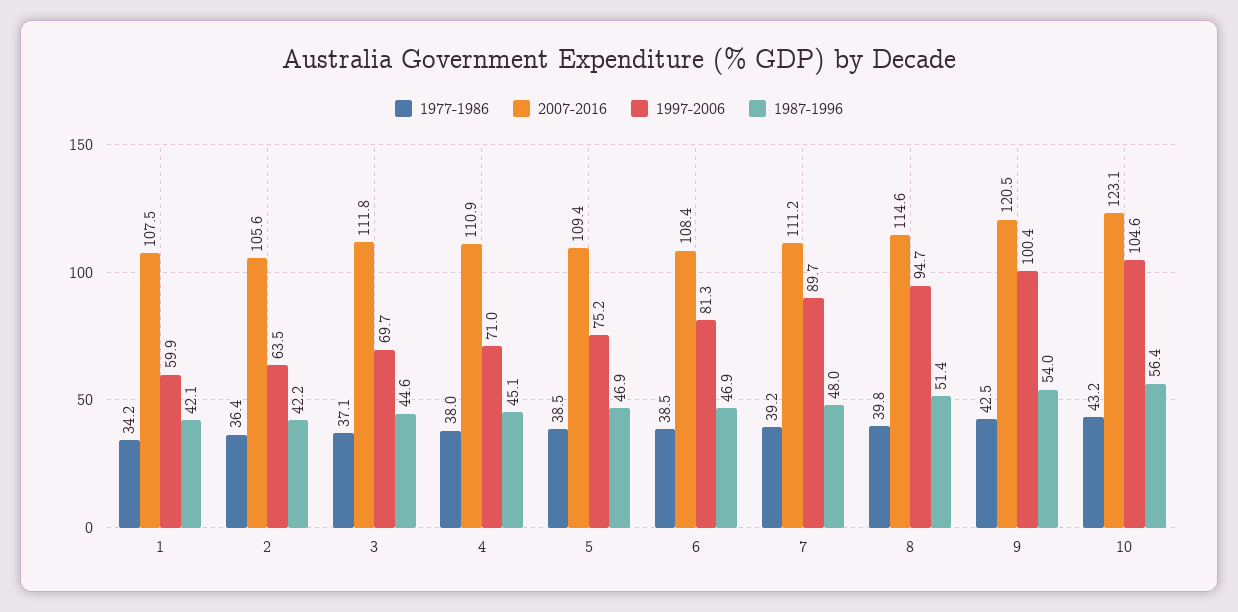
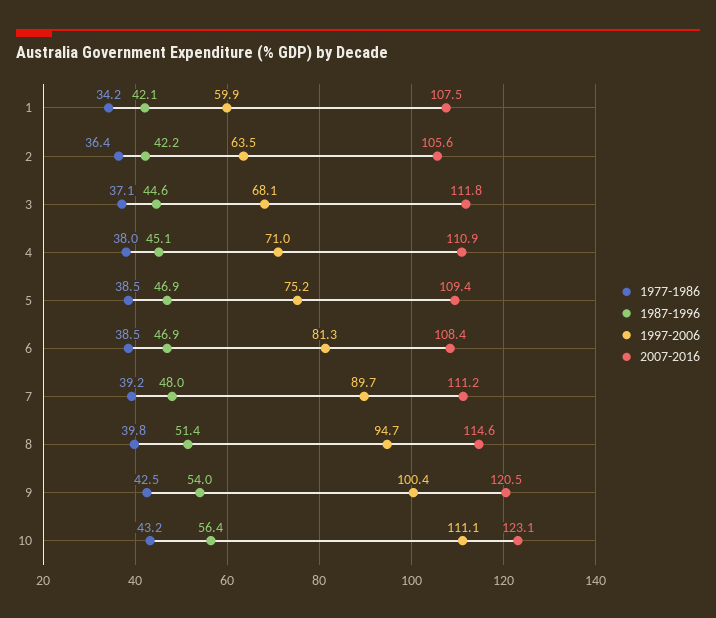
1997-2006, 3: 69.7 -> 68.1
1997-2006, 10: 104.6 -> 111.1

